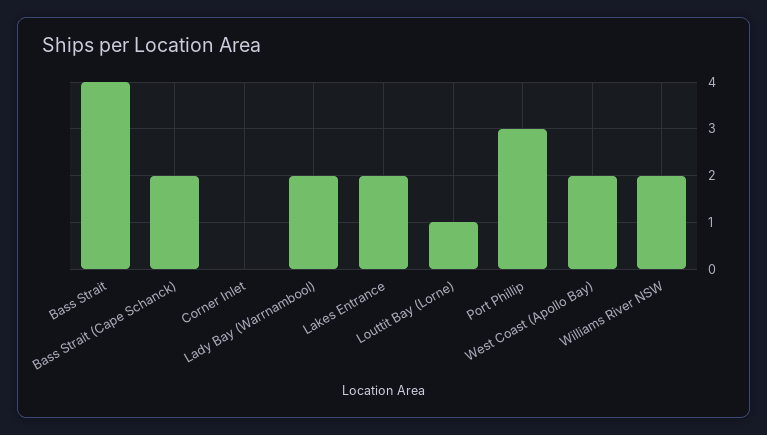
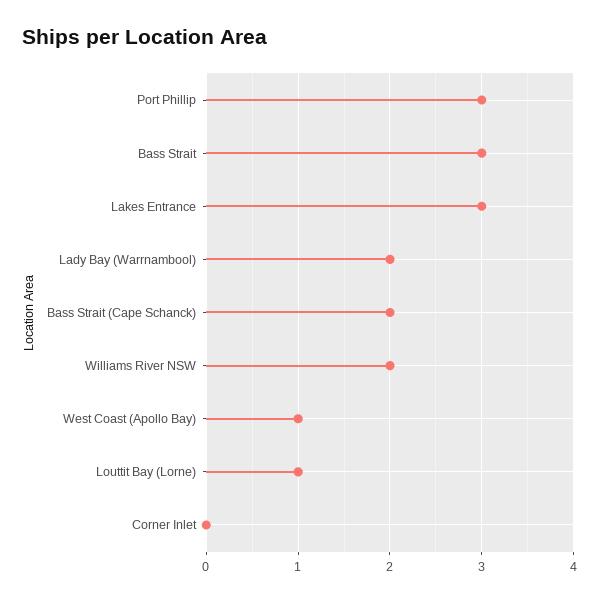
Bass Strait: 4 -> 3
Lakes Entrance: 2 -> 3
West Coast (Apollo Bay): 2 -> 1

